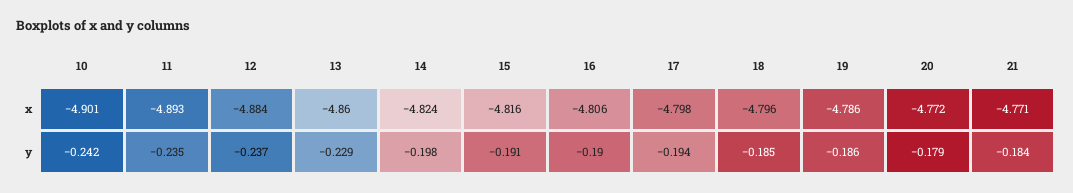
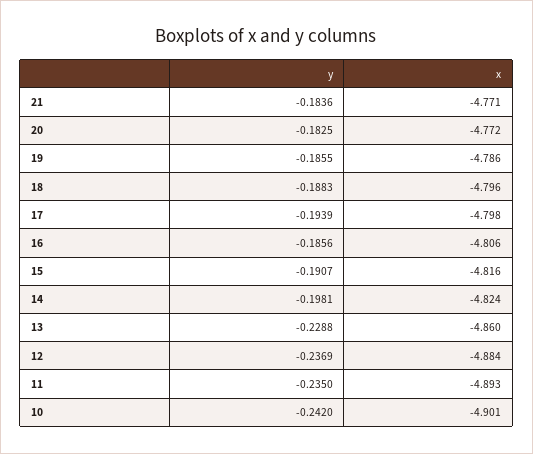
16, y: -0.19 -> -0.1856
18, y: -0.185 -> -0.1883
20, y: -0.179 -> -0.1825

